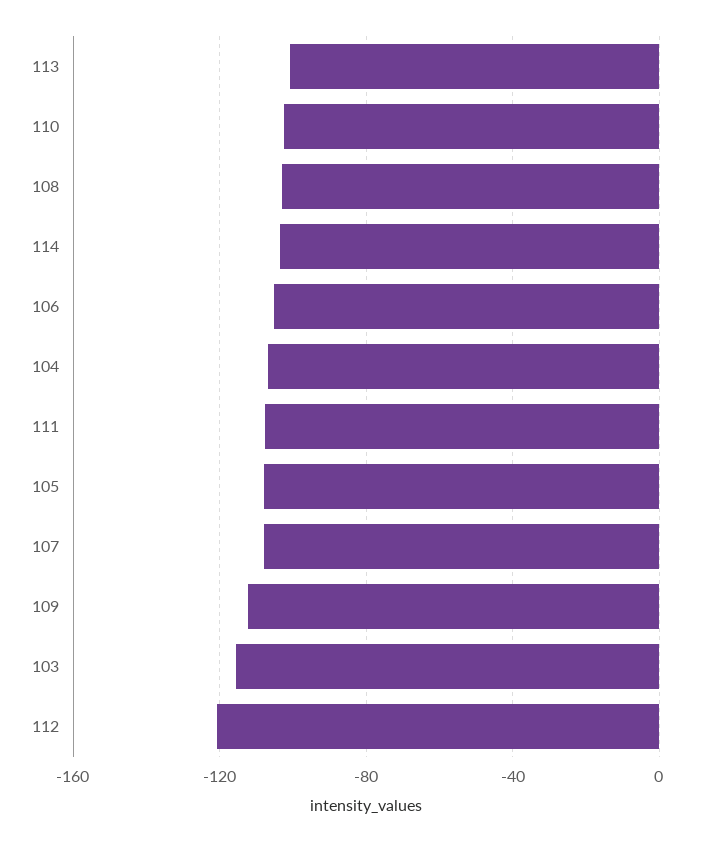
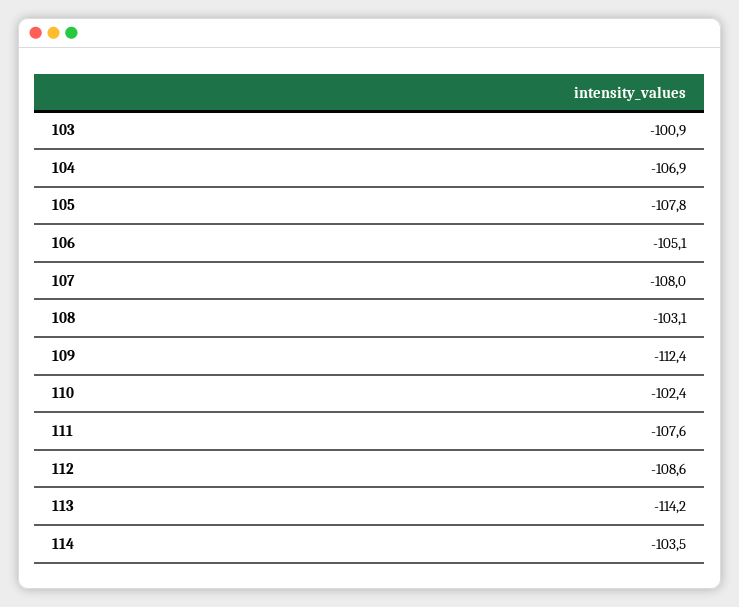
113: -100 -> -114.2
103: -115 -> -100.9
112: -120 -> -108.6

